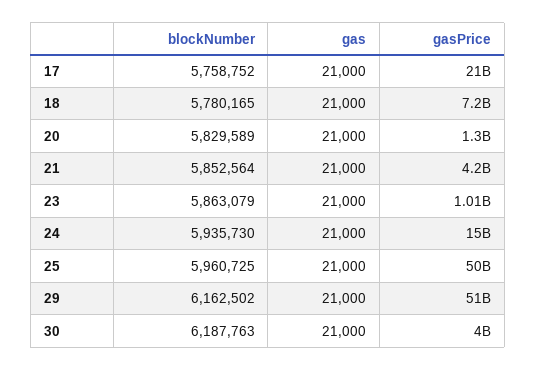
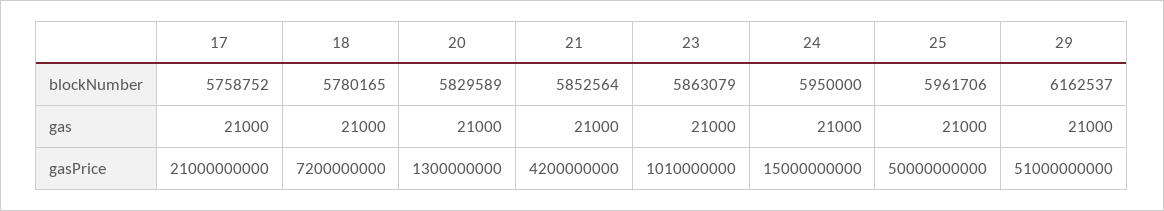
blockNumber, 24: 5935730 -> 5950000
blockNumber, 25: 5960725 -> 5961706
blockNumber, 29: 6162502 -> 6162537
blockNumber, 30: 6187763 -> none
gas, 30: 21000 -> none
gasPrice, 30: 4000000000 -> none

